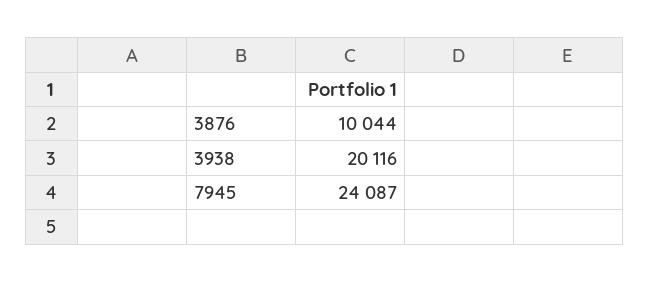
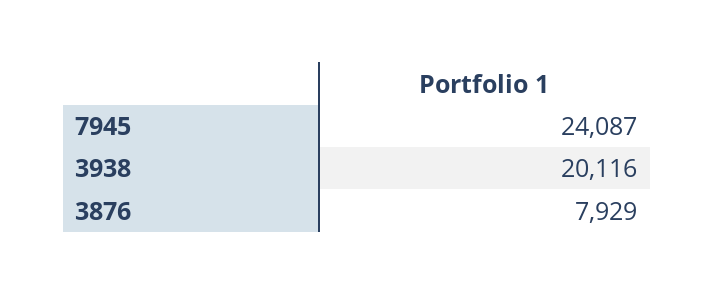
3876: 10044 -> 7929

